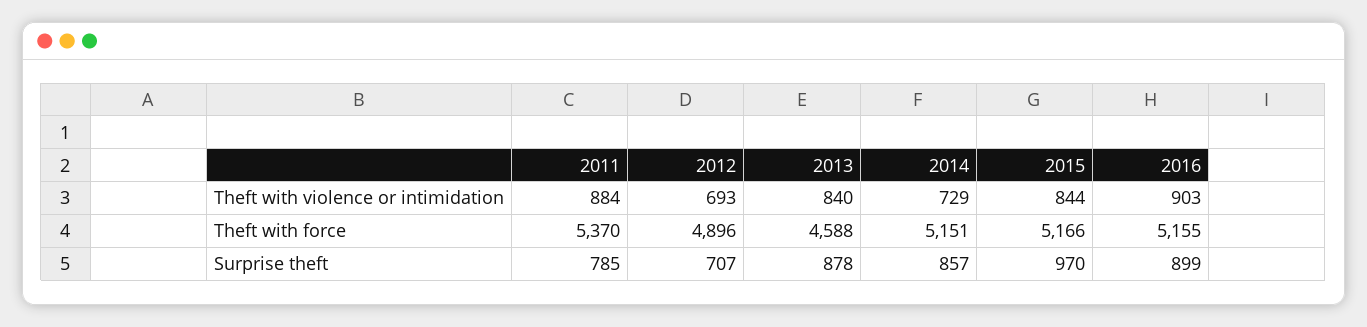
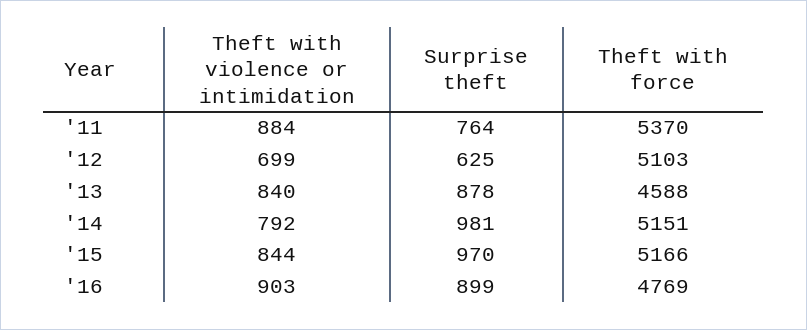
2012, Theft with violence or intimidation: 693 -> 699
2014, Theft with violence or intimidation: 729 -> 792
2012, Theft with force: 4896 -> 5103
2016, Theft with force: 5155 -> 4769
2011, Surprise theft: 785 -> 764
2012, Surprise theft: 707 -> 625
2014, Surprise theft: 857 -> 981

